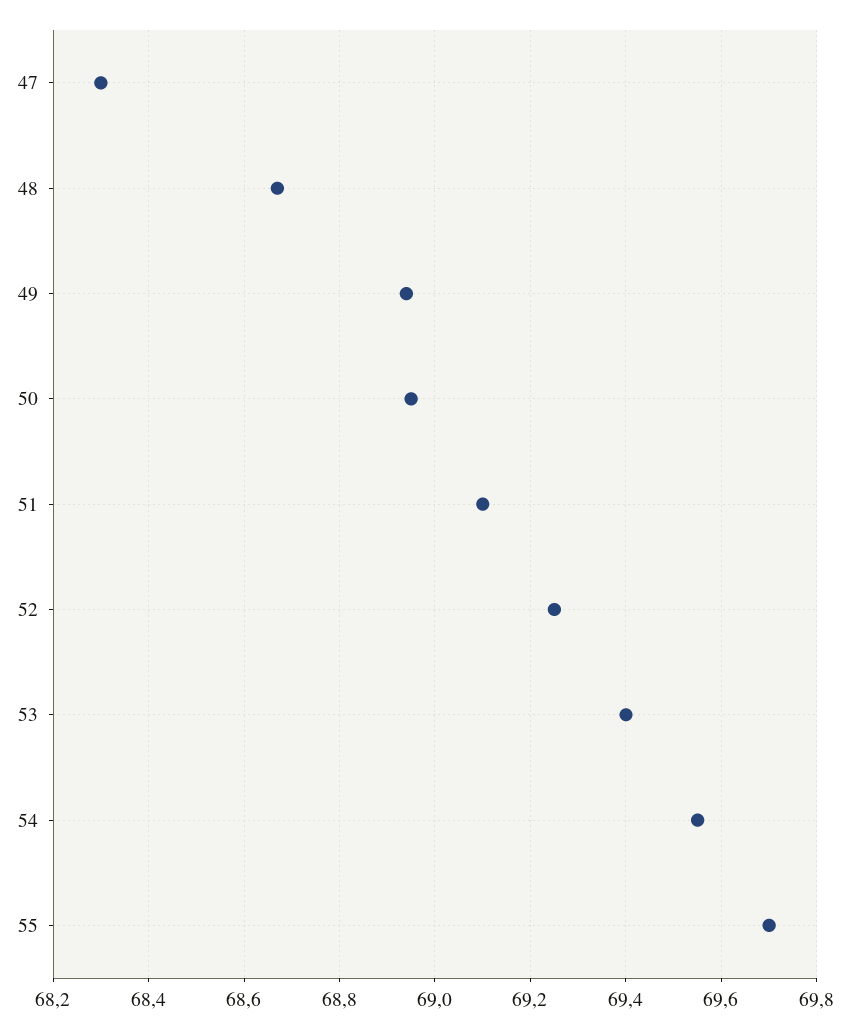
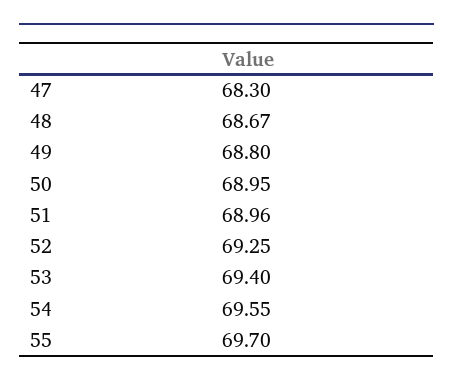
49: 68.95 -> 68.8
51: 69.1 -> 68.96

